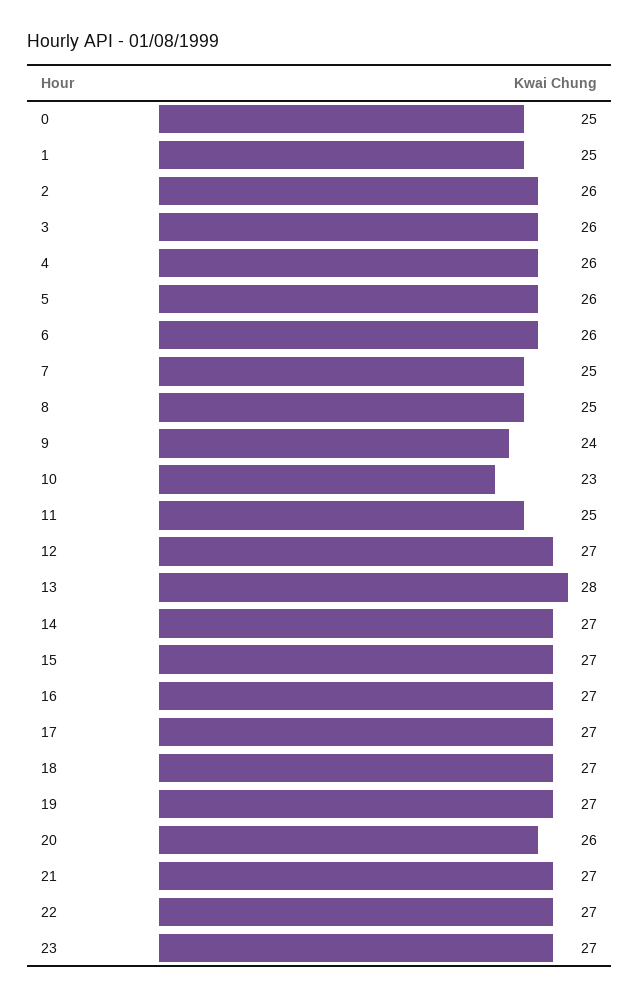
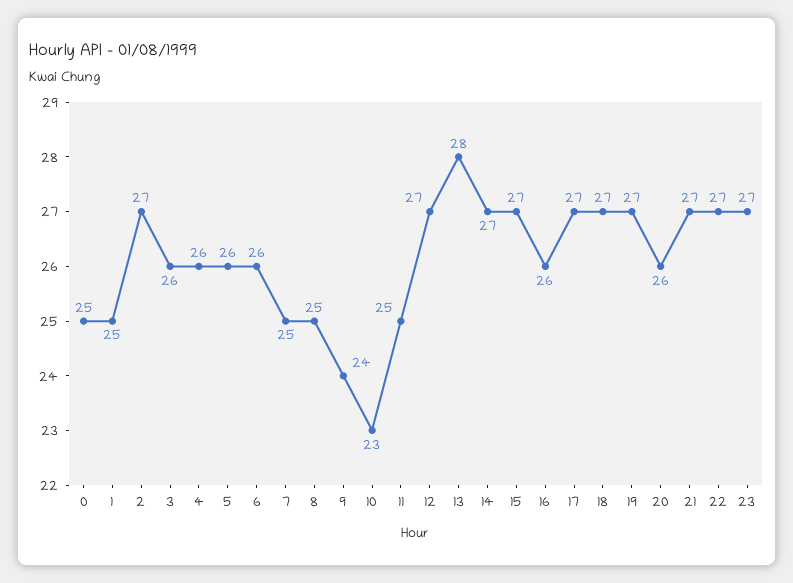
2: 26 -> 27
16: 27 -> 26

